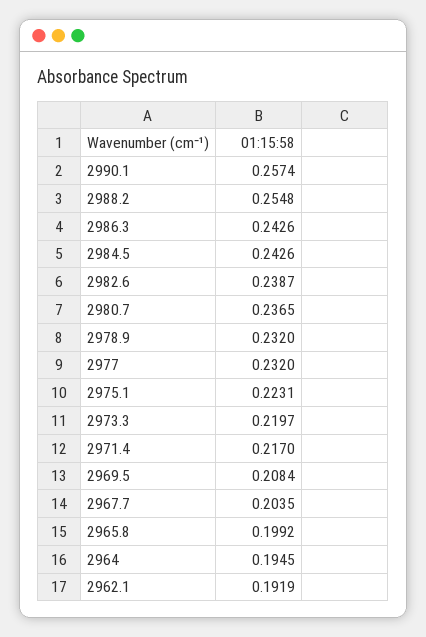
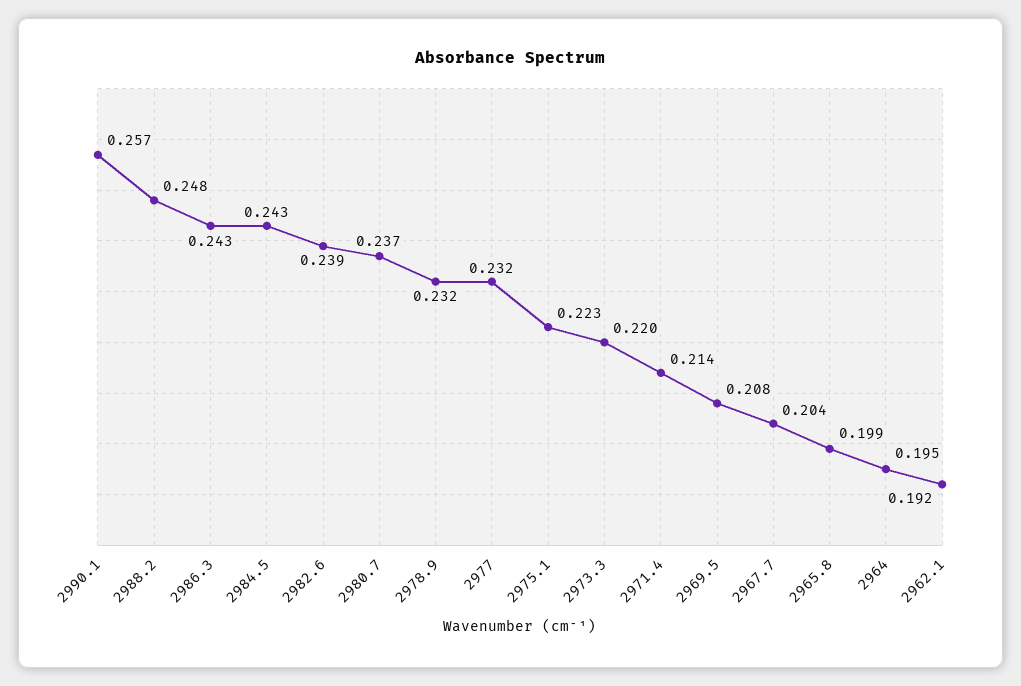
2988.2: 0.2548 -> 0.248
2971.4: 0.217 -> 0.214

